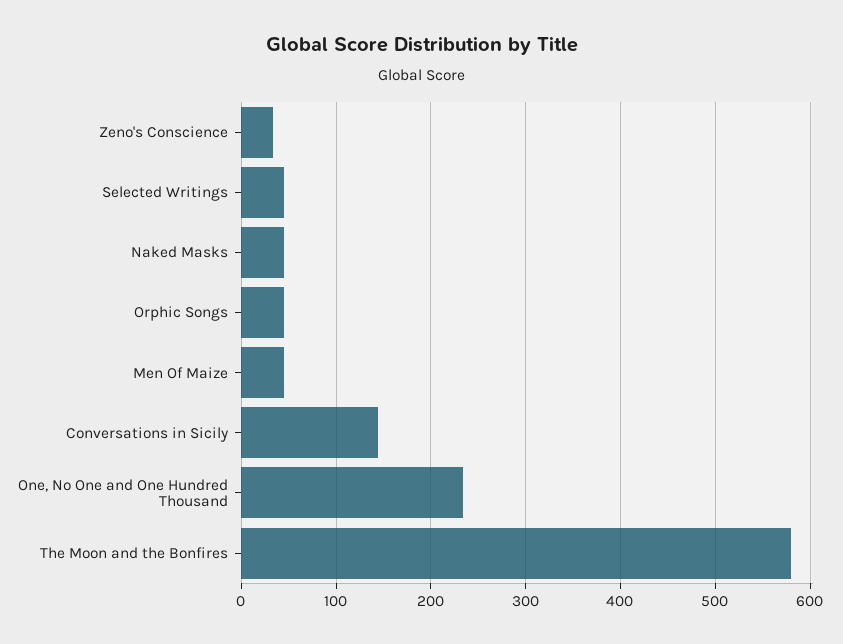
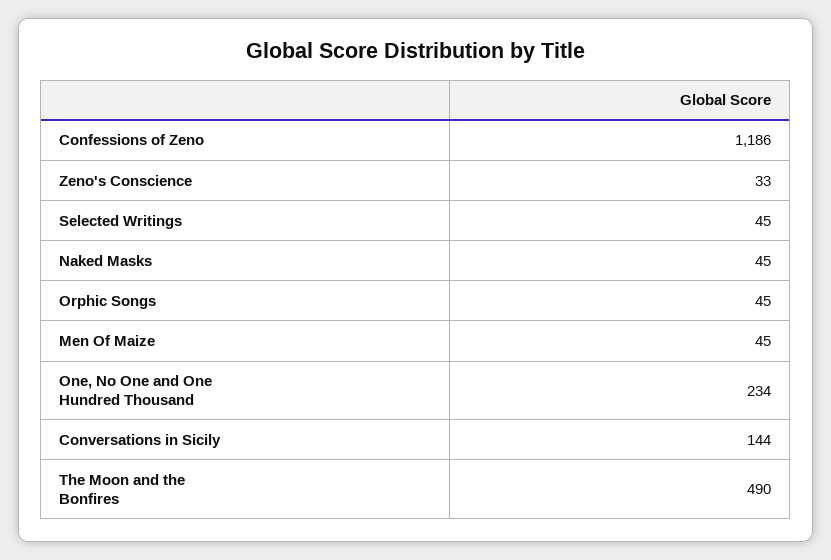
The Moon and the Bonfires: 580 -> 490
Confessions of Zeno: none -> 1186

